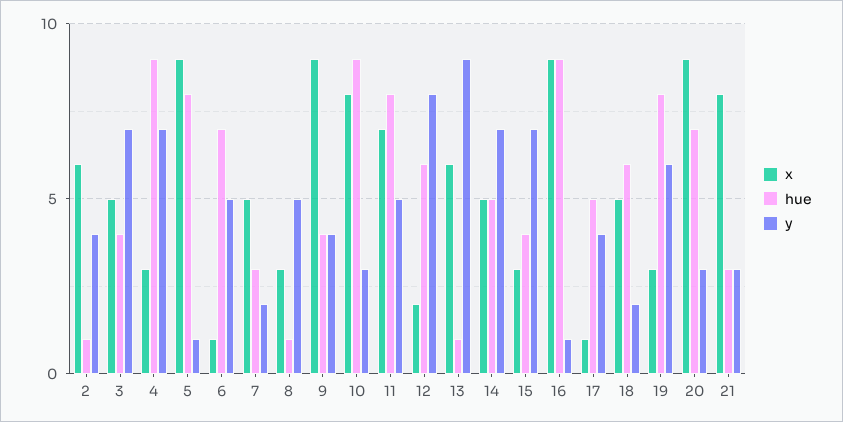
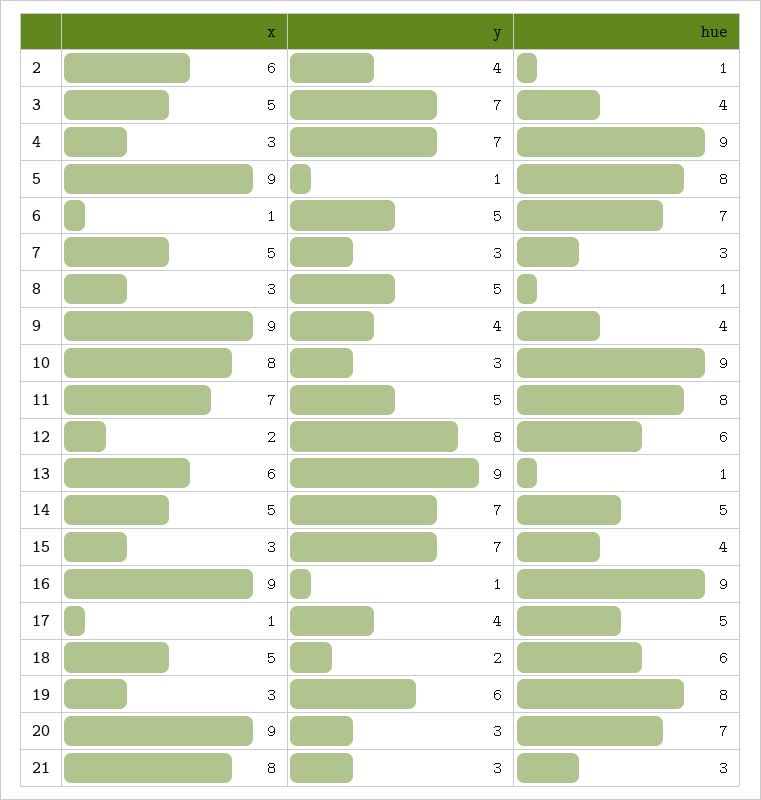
y, 7: 2 -> 3

